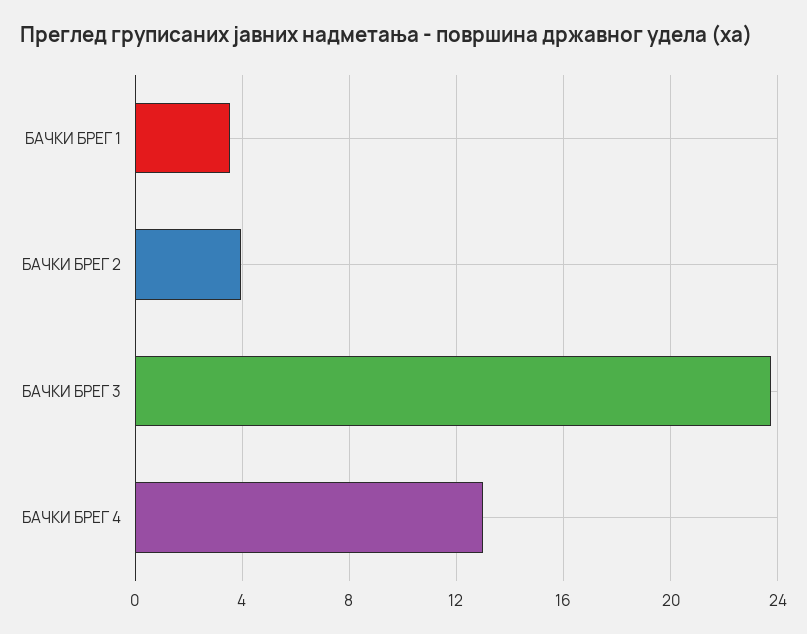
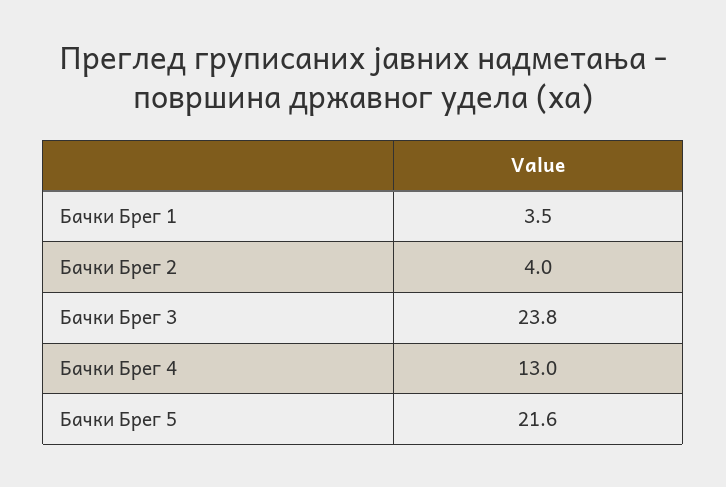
Бачки Брег 5: none -> 21.6

